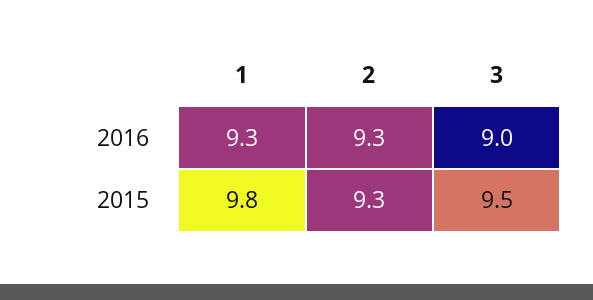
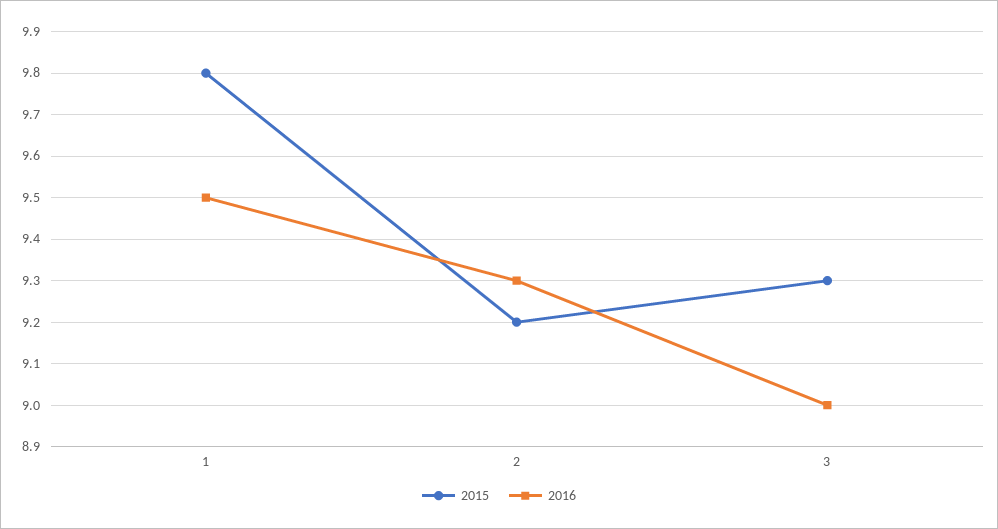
2016, 1: 9.3 -> 9.5
2015, 2: 9.3 -> 9.2
2015, 3: 9.5 -> 9.3

